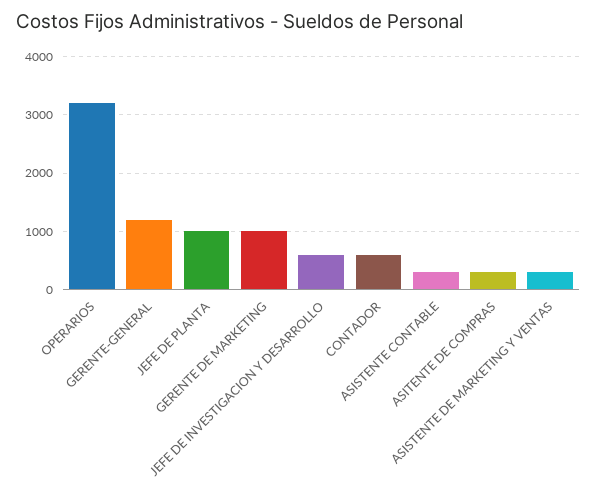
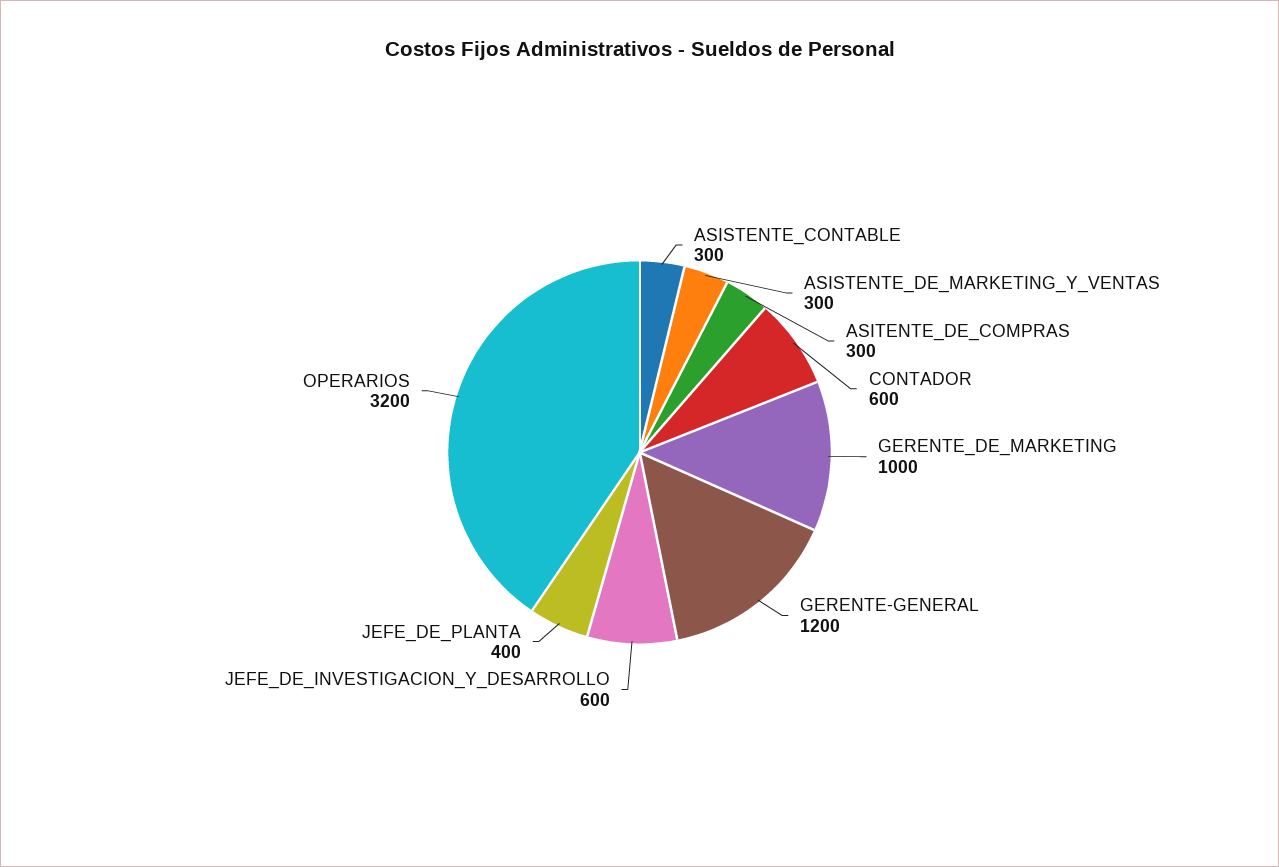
JEFE DE PLANTA: 1000 -> 400

